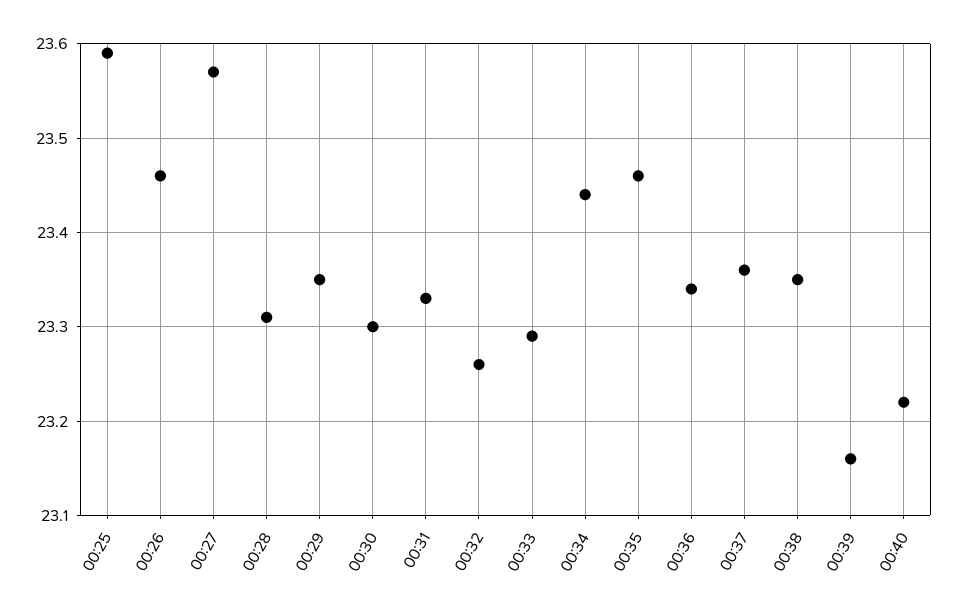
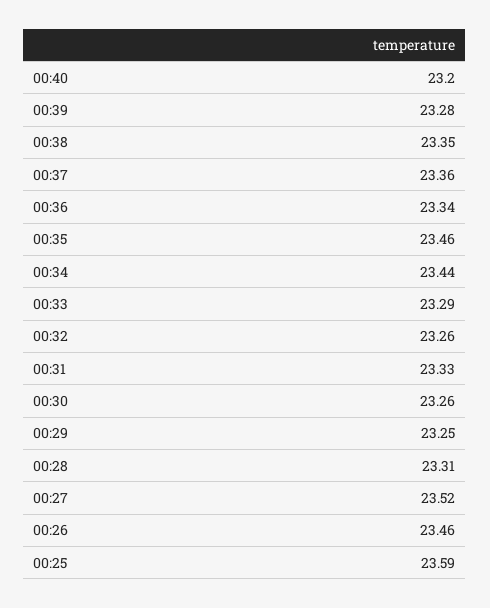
00:27: 23.57 -> 23.52
00:29: 23.35 -> 23.25
00:30: 23.3 -> 23.26
00:39: 23.16 -> 23.28
00:40: 23.22 -> 23.2

